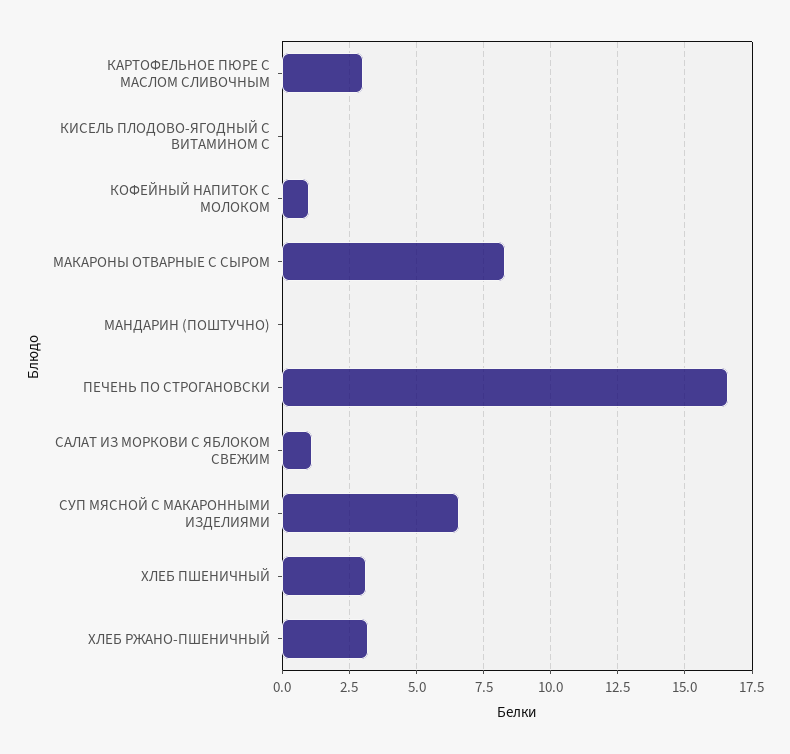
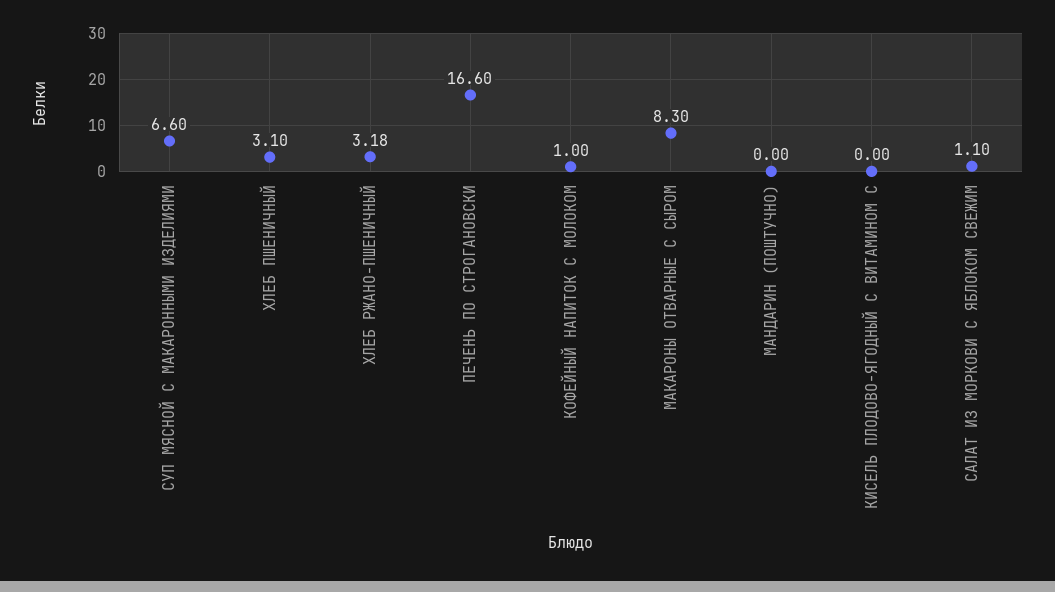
КАРТОФЕЛЬНОЕ ПЮРЕ С МАСЛОМ СЛИВОЧНЫМ: 3 -> none

